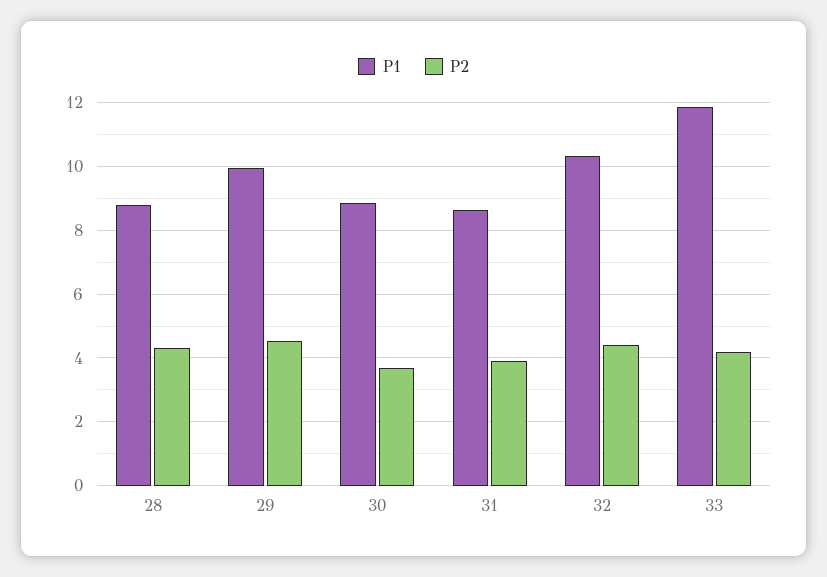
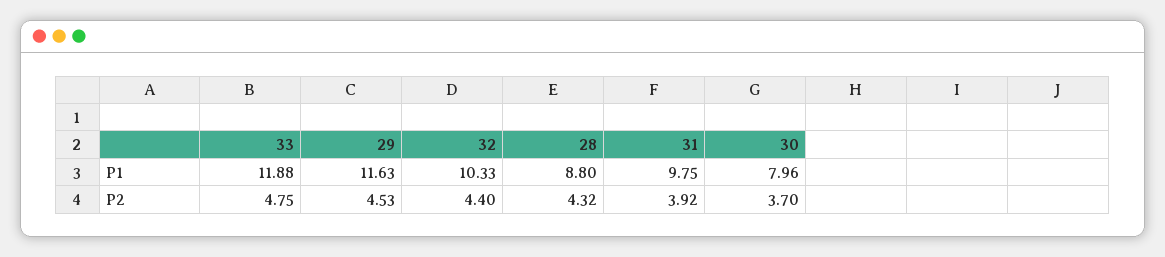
P1, 29: 10 -> 11.63
P1, 30: 8.8 -> 7.96
P1, 31: 8.6 -> 9.75
P2, 33: 4.2 -> 4.75

